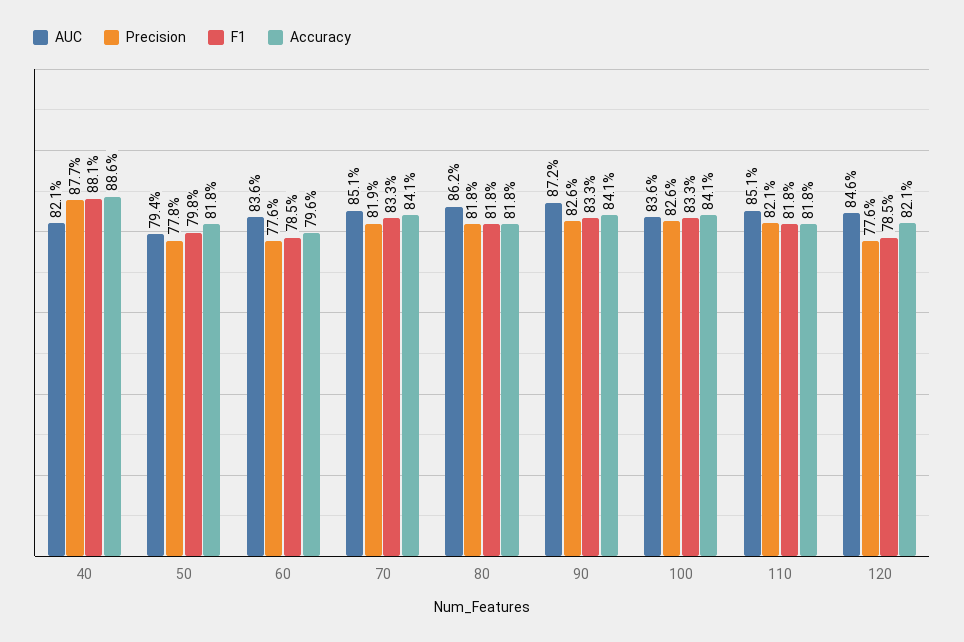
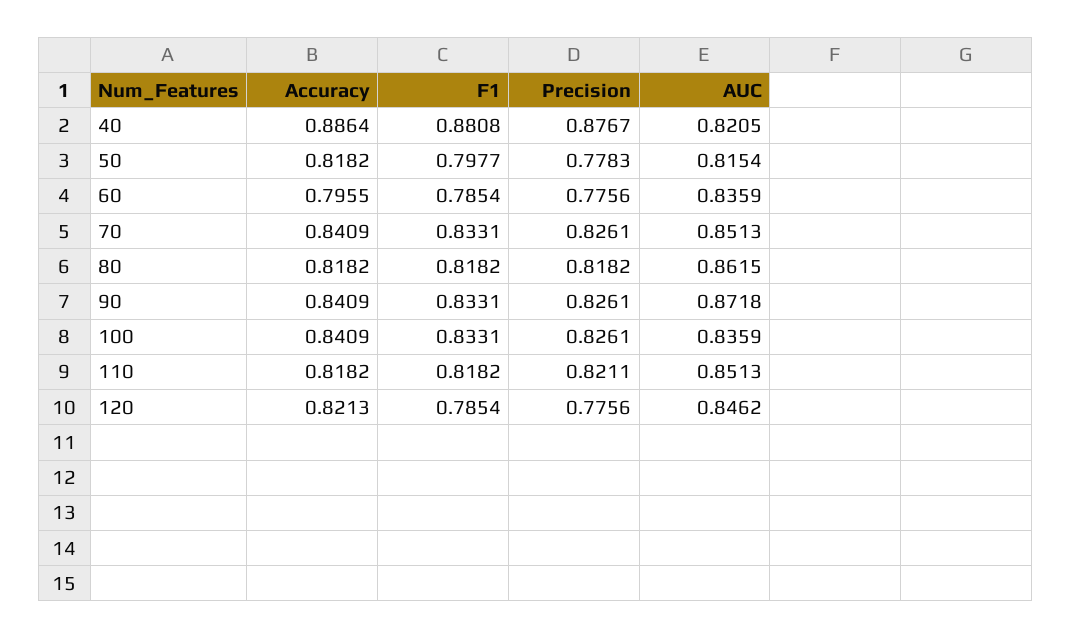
AUC, 50: 0.794 -> 0.8154
Precision, 70: 0.819 -> 0.8261

